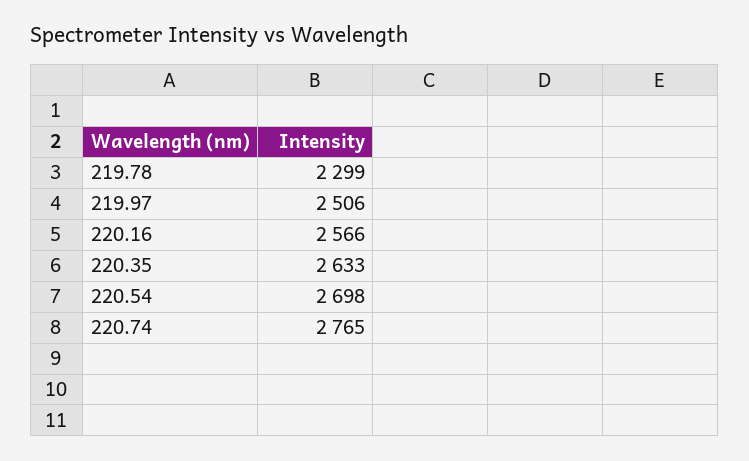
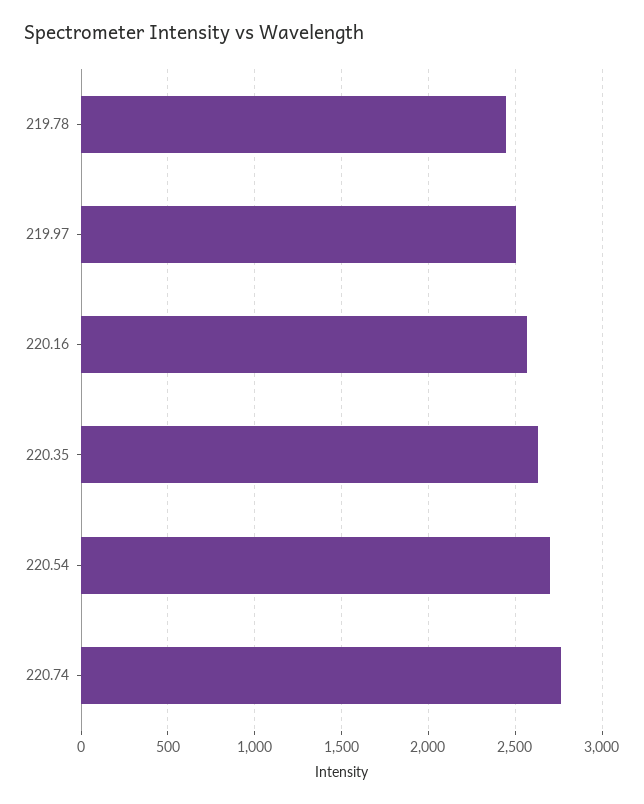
219.78: 2299 -> 2450

